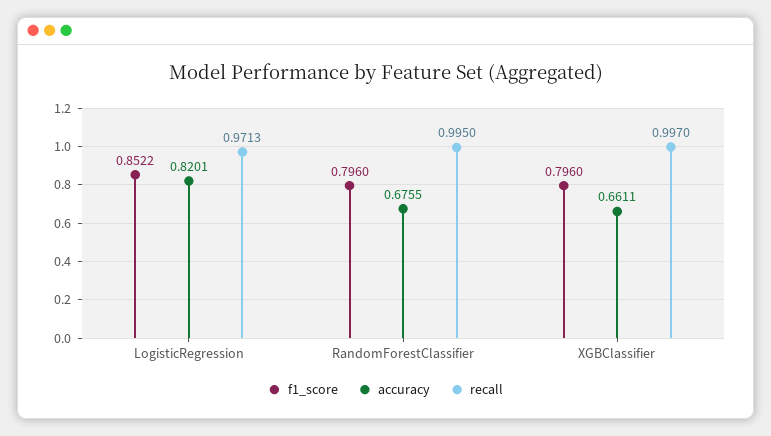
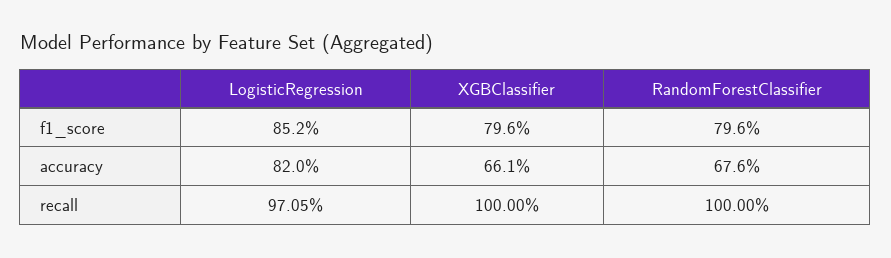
recall, LogisticRegression: 0.9713 -> 0.9705
recall, RandomForestClassifier: 0.995 -> 1
recall, XGBClassifier: 0.997 -> 1

